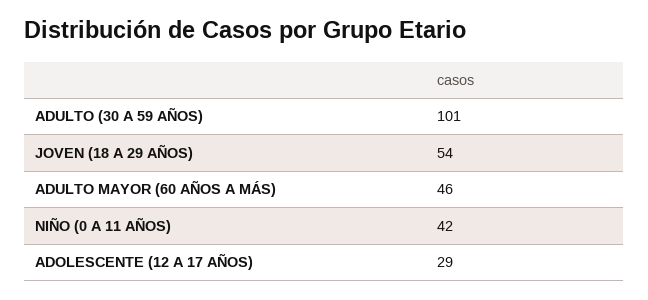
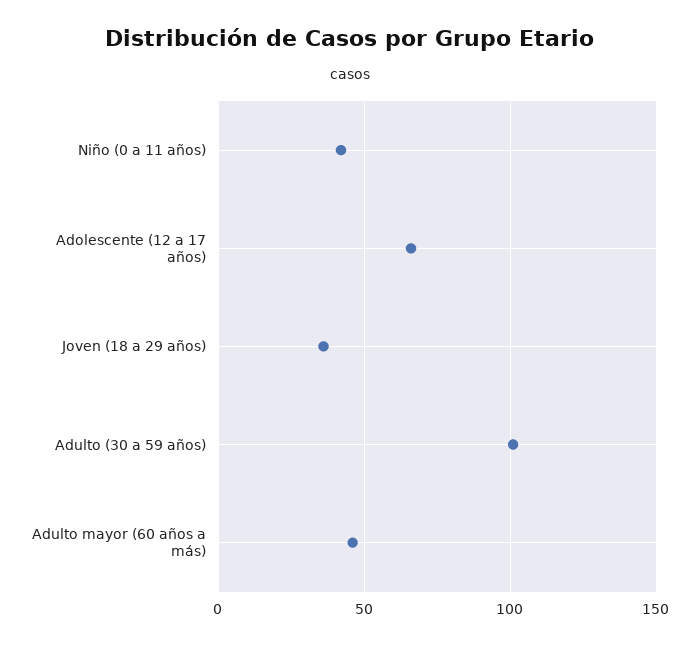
JOVEN (18 A 29 AÑOS): 54 -> 35
ADOLESCENTE (12 A 17 AÑOS): 29 -> 65

